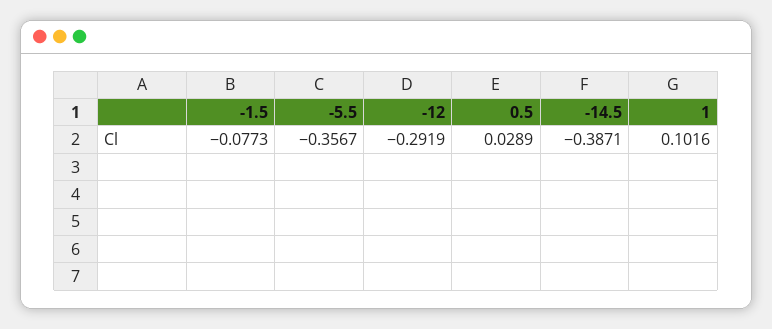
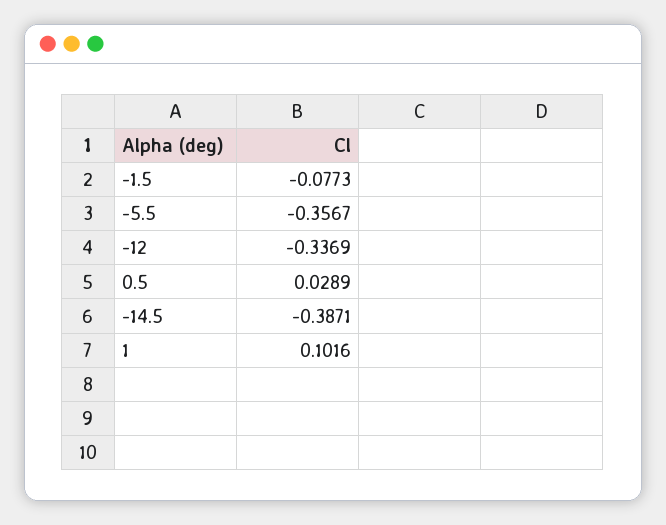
-12: -0.2919 -> -0.3369

